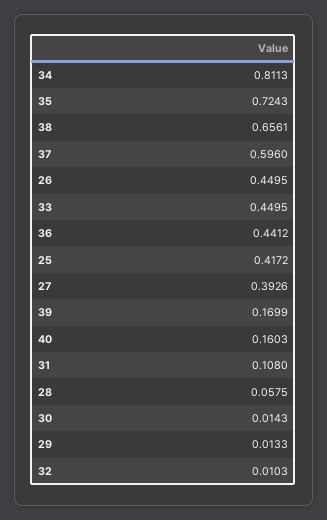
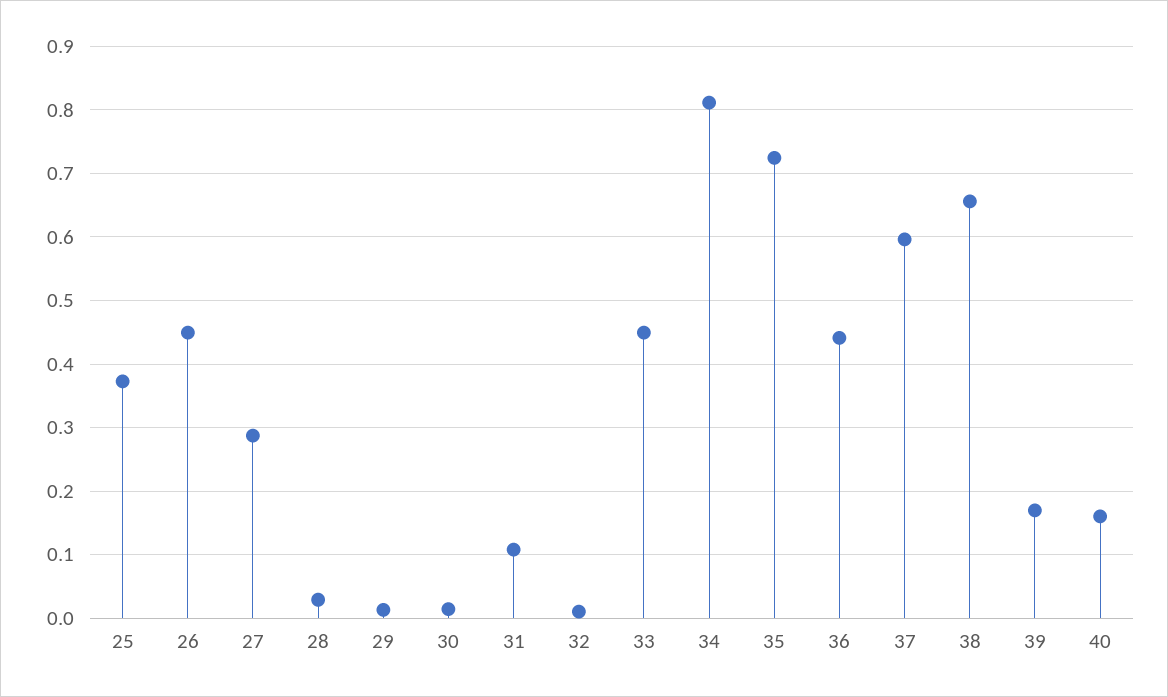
25: 0.4172 -> 0.37
27: 0.3926 -> 0.29
28: 0.0575 -> 0.03

